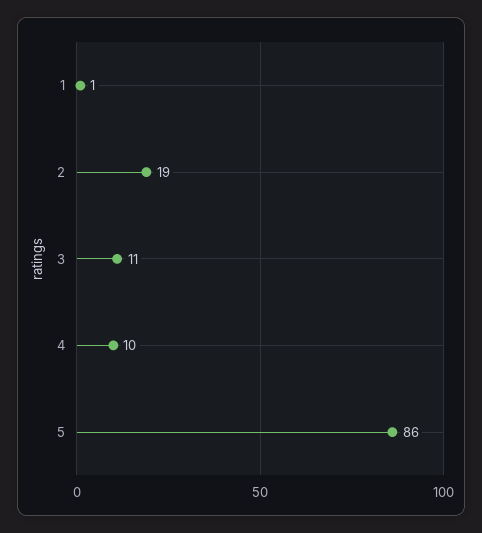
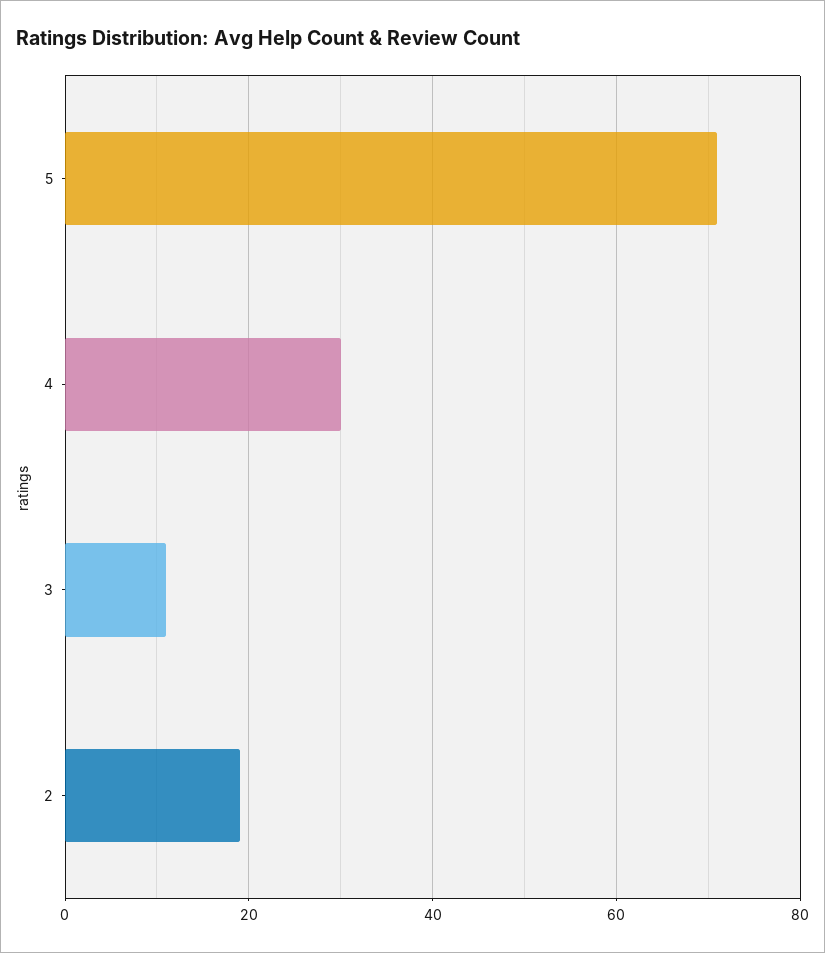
1: 1 -> none
4: 10 -> 30
5: 86 -> 70

